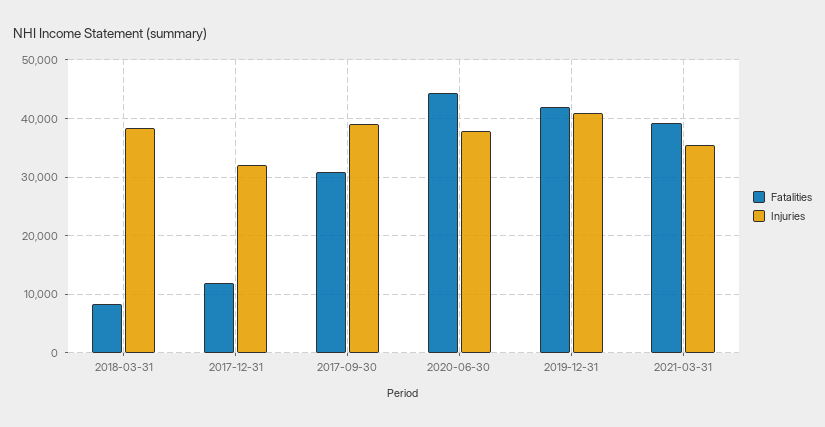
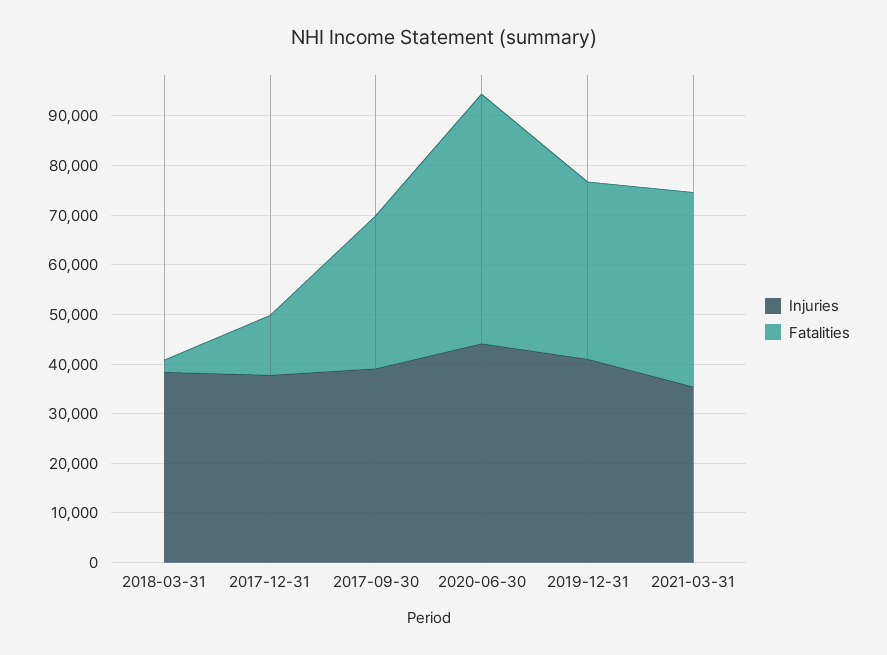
Fatalities, 2018-03-31: 8000 -> 2000
Injuries, 2017-12-31: 32000 -> 38000
Fatalities, 2020-06-30: 44000 -> 50000
Injuries, 2020-06-30: 38000 -> 44000
Fatalities, 2019-12-31: 42000 -> 36000

